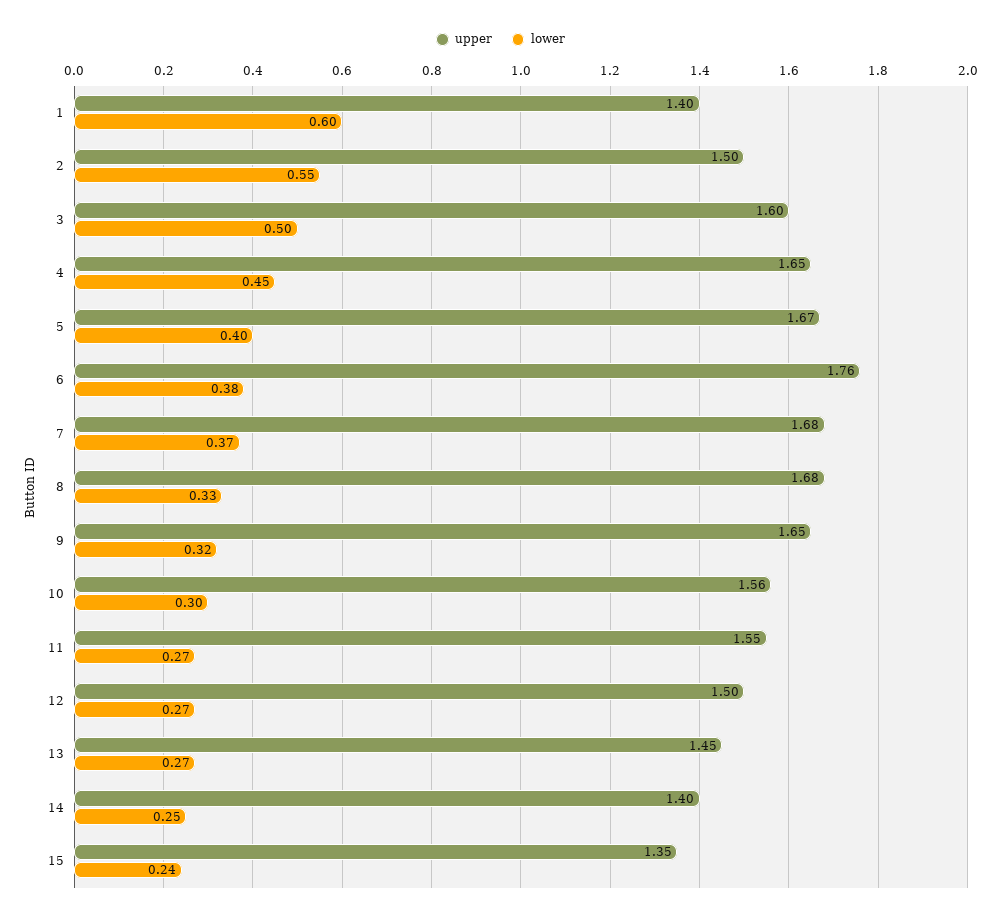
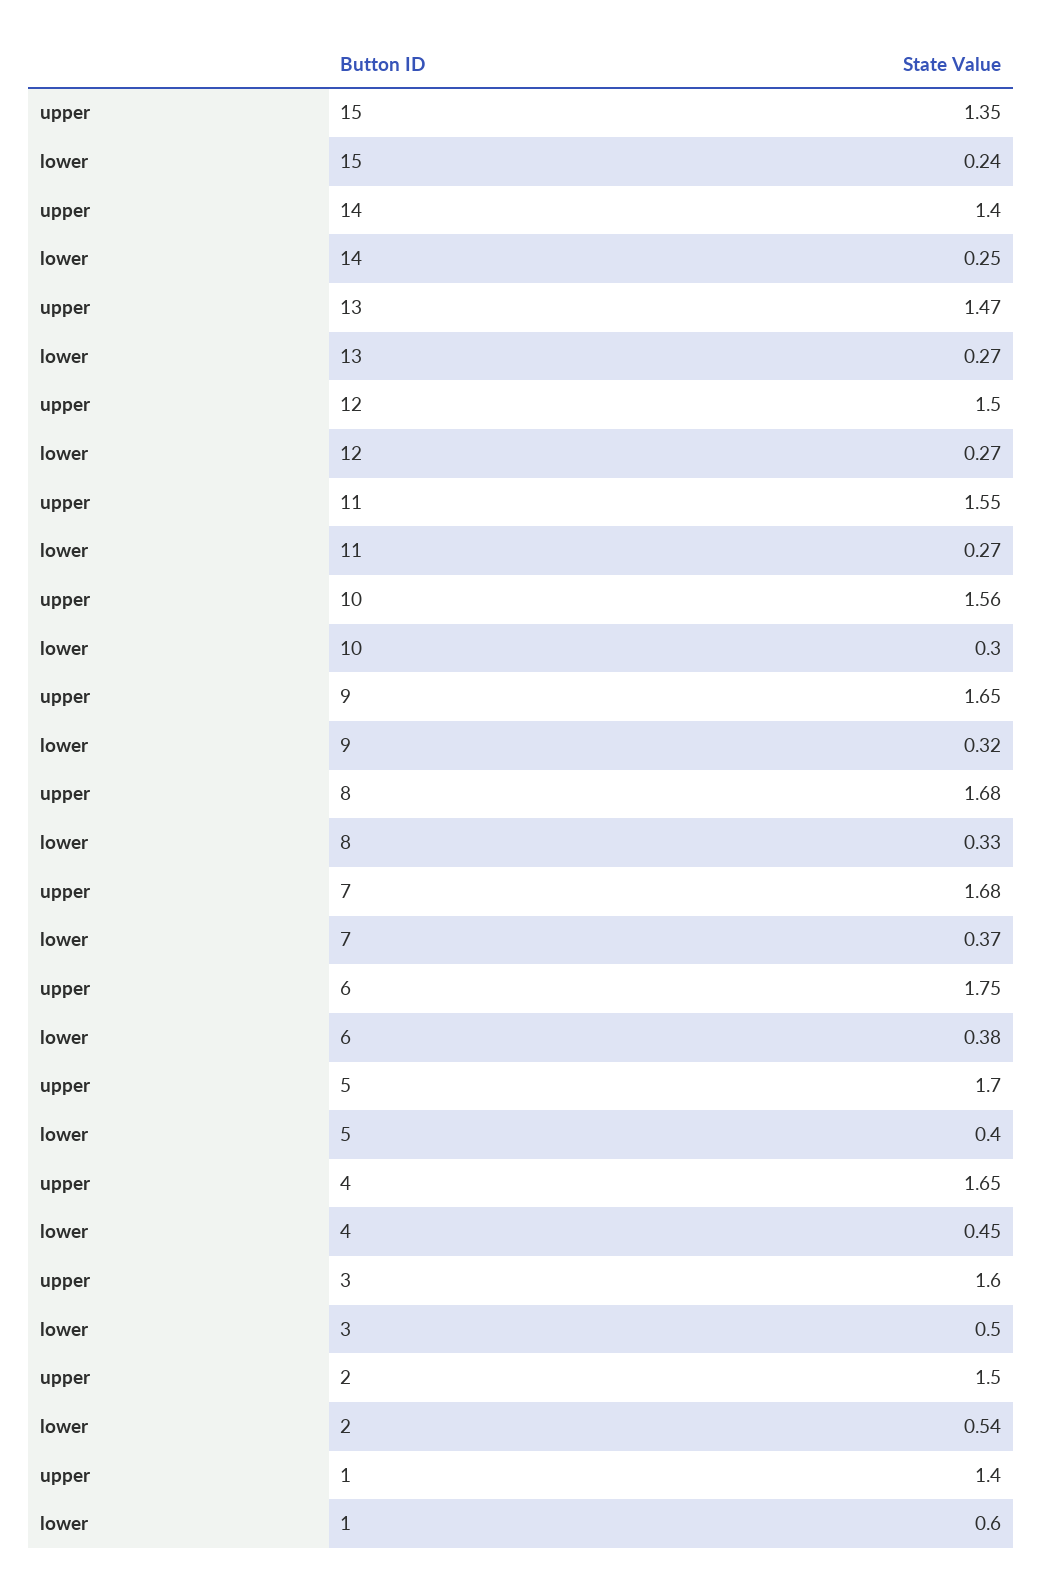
lower, 2: 0.55 -> 0.54
upper, 5: 1.67 -> 1.7
upper, 6: 1.76 -> 1.75
upper, 13: 1.45 -> 1.47

